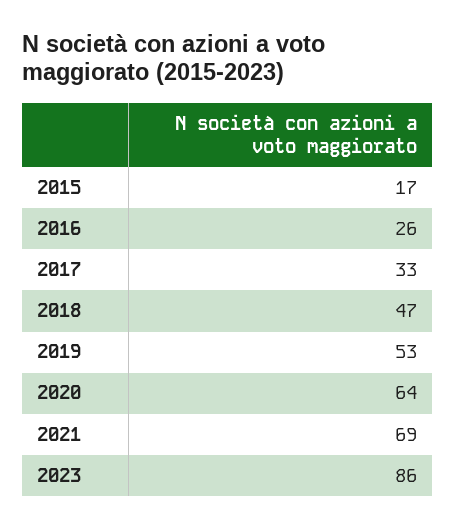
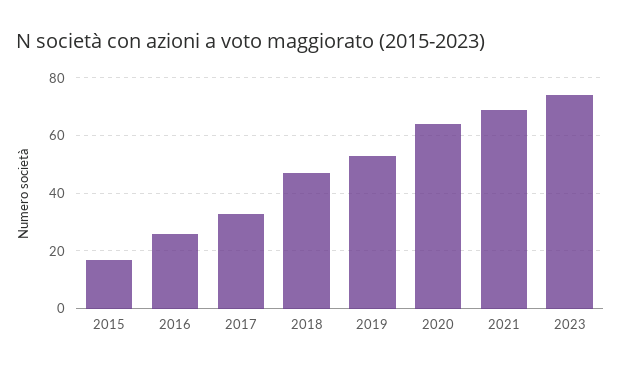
2023: 86 -> 75

